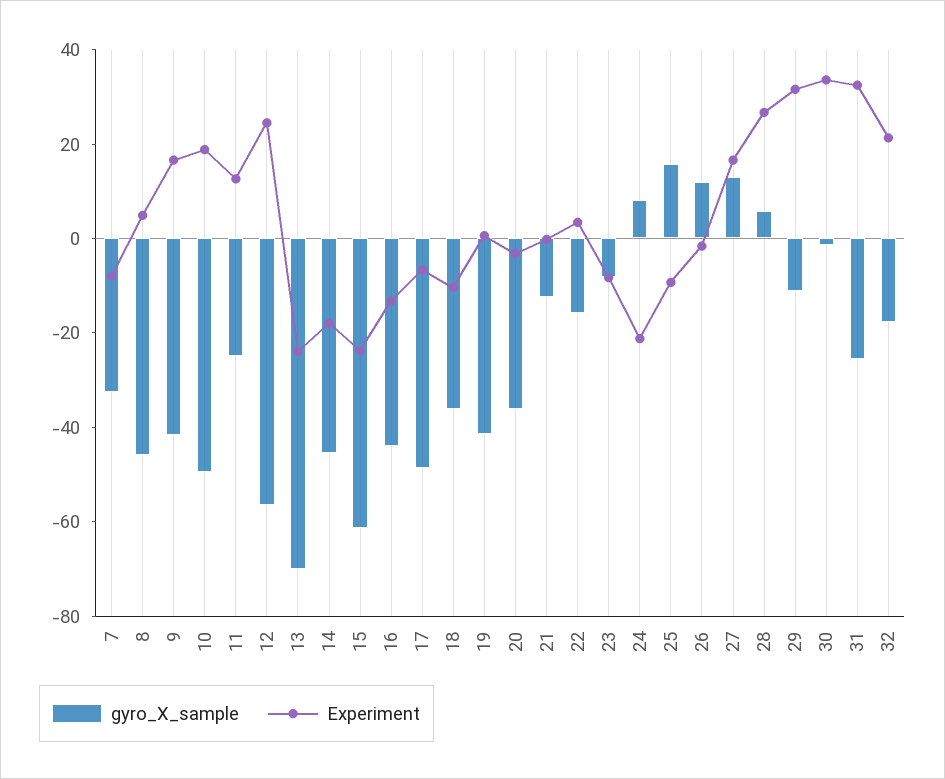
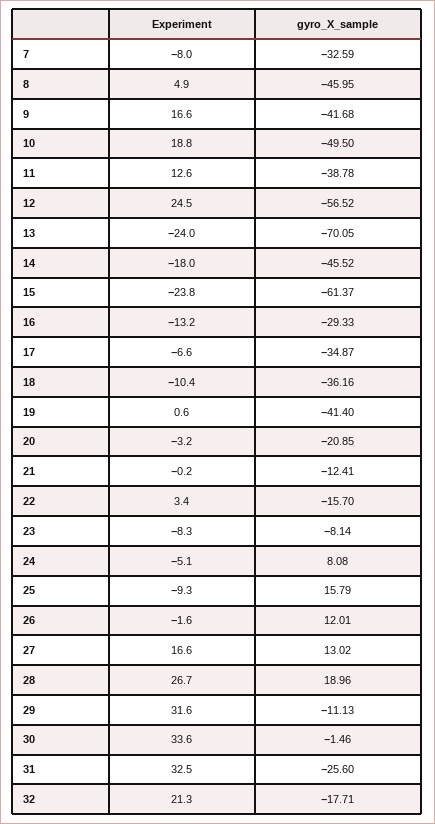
gyro_X_sample, 11: -25 -> -38.78
gyro_X_sample, 16: -45 -> -29.33
gyro_X_sample, 17: -50 -> -34.87
gyro_X_sample, 20: -35 -> -20.85
Experiment, 24: -20 -> -5.1
gyro_X_sample, 28: 5 -> 18.96

